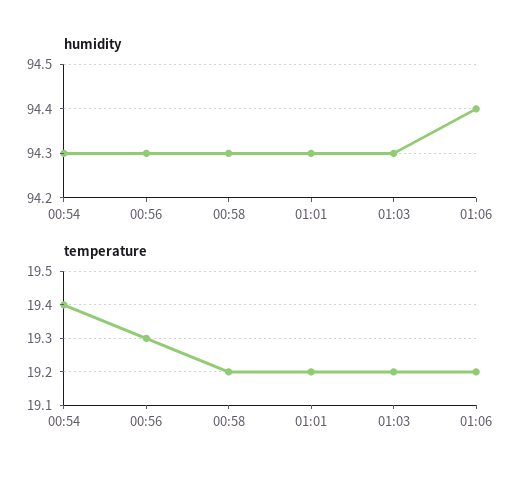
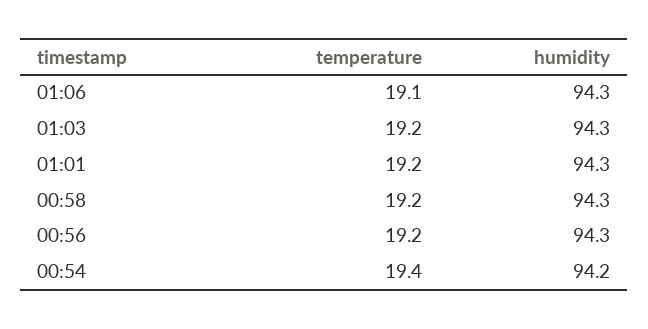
humidity, 00:54: 94.3 -> 94.2
humidity, 01:06: 94.4 -> 94.3
temperature, 00:56: 19.3 -> 19.2
temperature, 01:06: 19.2 -> 19.1

